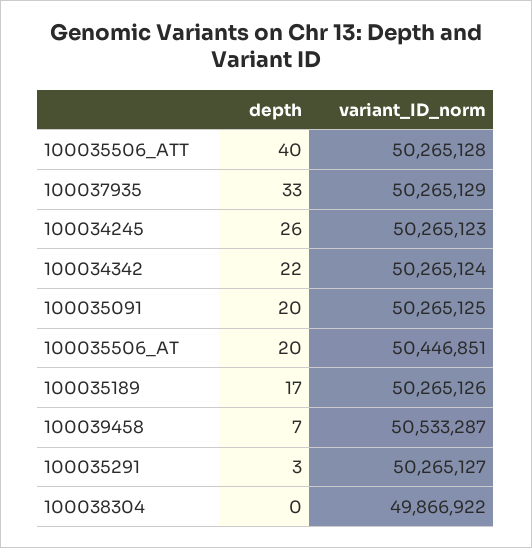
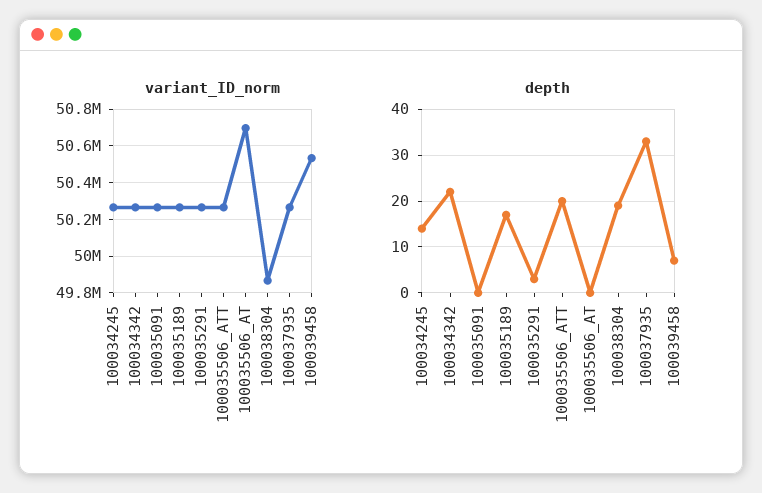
depth, 100035506_ATT: 40 -> 20
depth, 100034245: 26 -> 15
depth, 100035091: 20 -> 0
depth, 100035506_AT: 20 -> 0
variant_ID_norm, 100035506_AT: 50446851 -> 50700000
depth, 100038304: 0 -> 20

